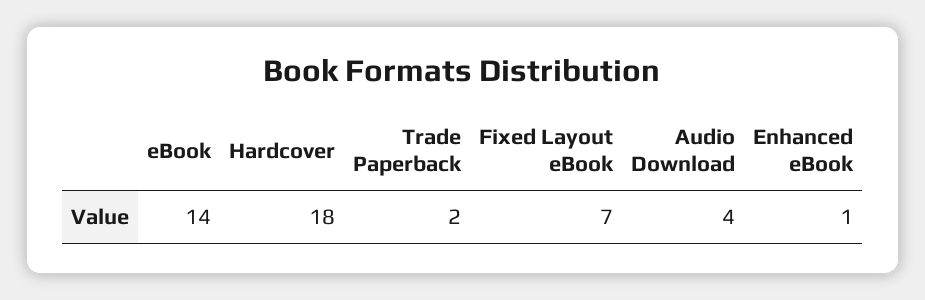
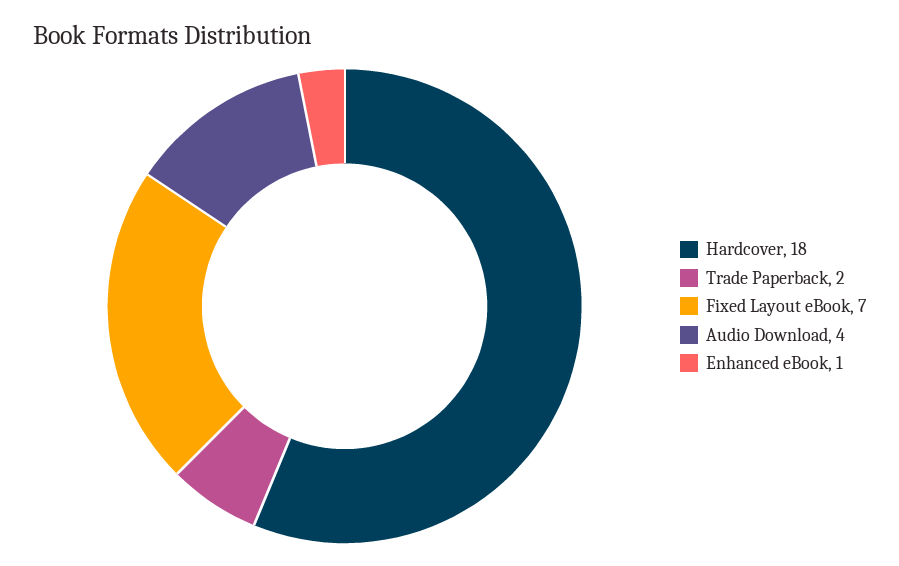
eBook: 14 -> none

